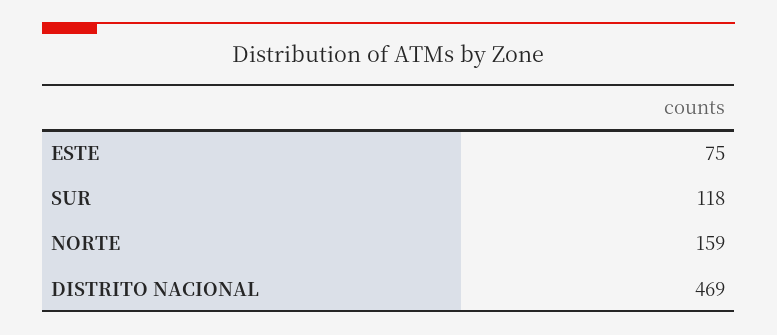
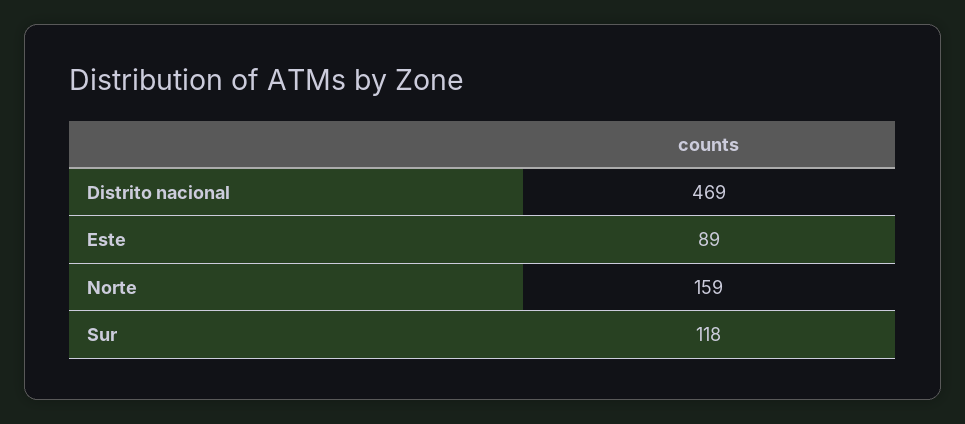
ESTE: 75 -> 89

